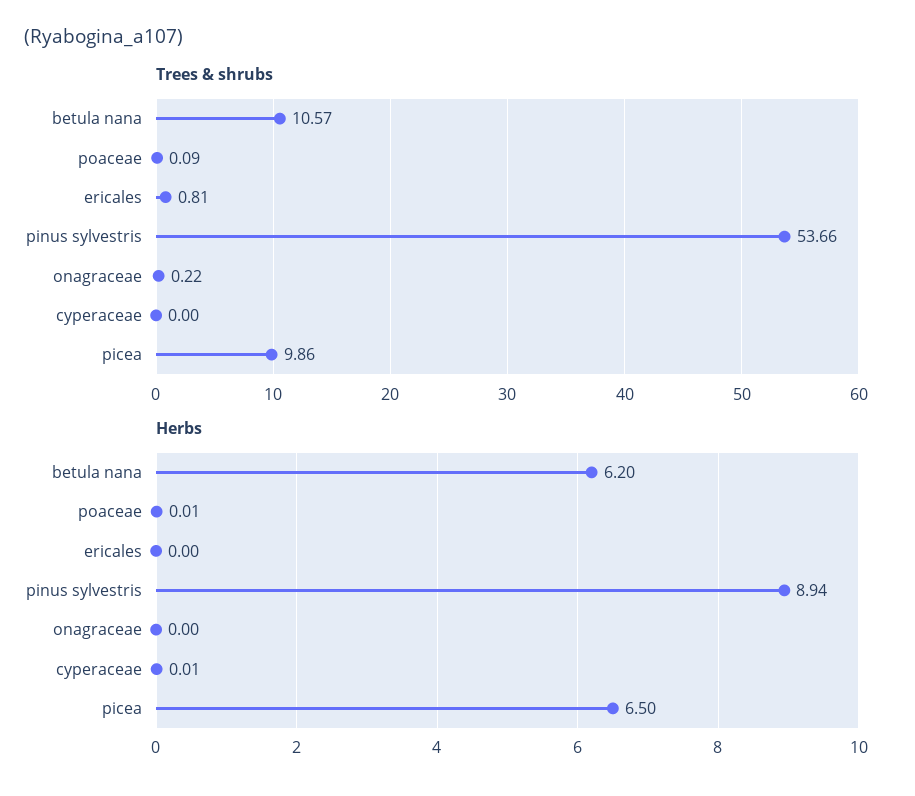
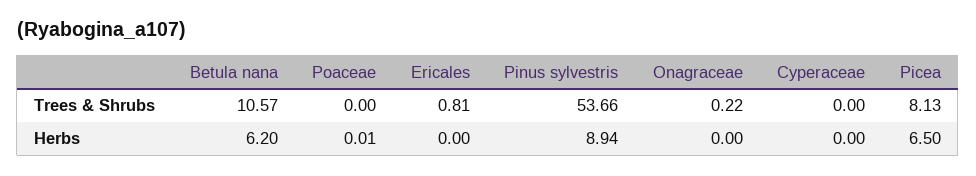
Trees & shrubs, poaceae: 0.09 -> 0
Trees & shrubs, picea: 9.86 -> 8.13
Herbs, cyperaceae: 0.01 -> 0

